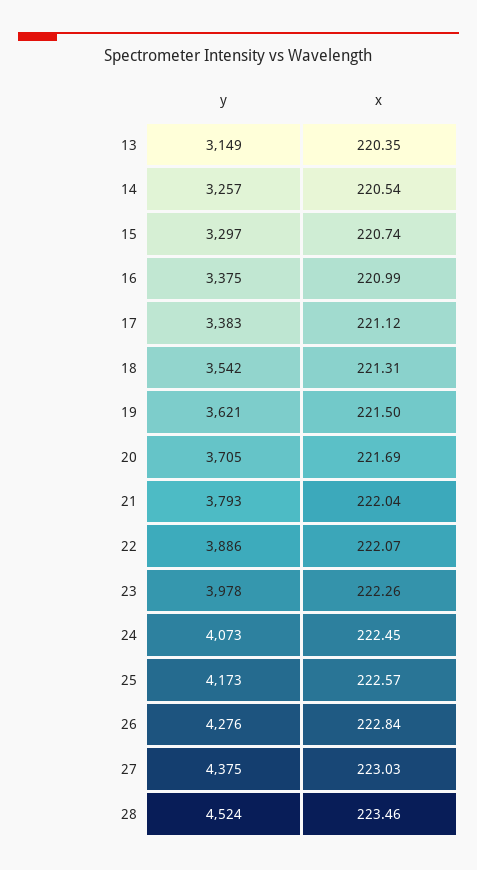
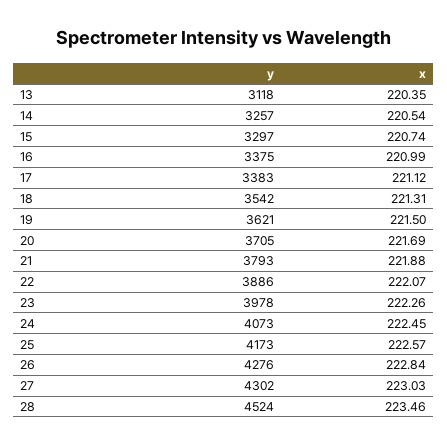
y, 13: 3149 -> 3118
x, 21: 222.04 -> 221.88
y, 27: 4375 -> 4302

